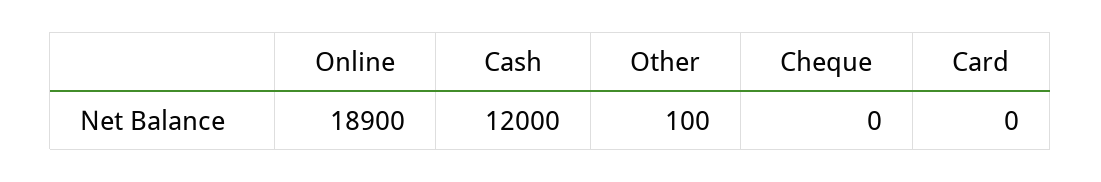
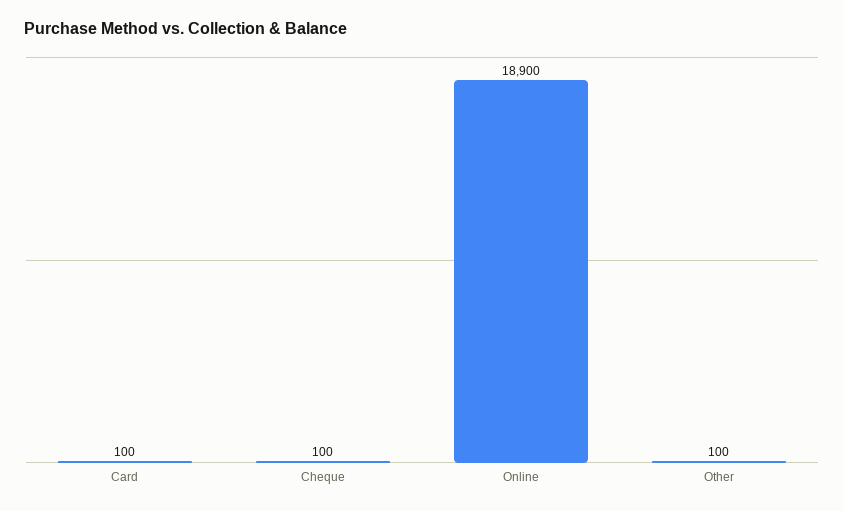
Cash: 12000 -> none
Cheque: 0 -> 100
Card: 0 -> 100

